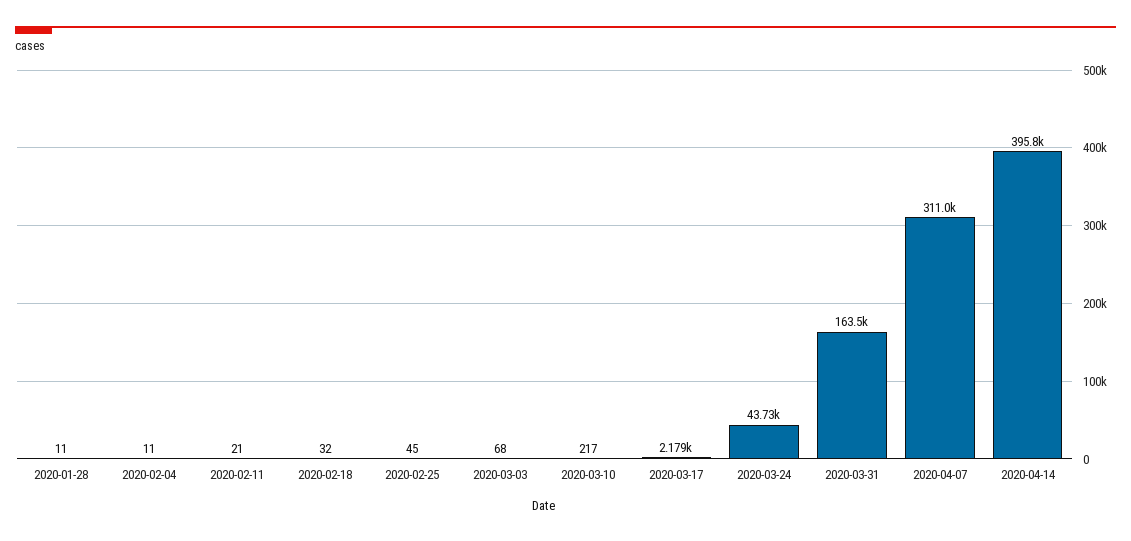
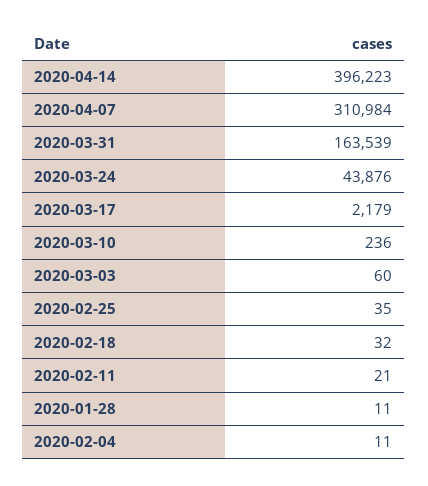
2020-02-25: 45 -> 35
2020-03-03: 68 -> 60
2020-03-10: 217 -> 236
2020-03-24: 43730 -> 43876
2020-04-14: 395800 -> 396223

